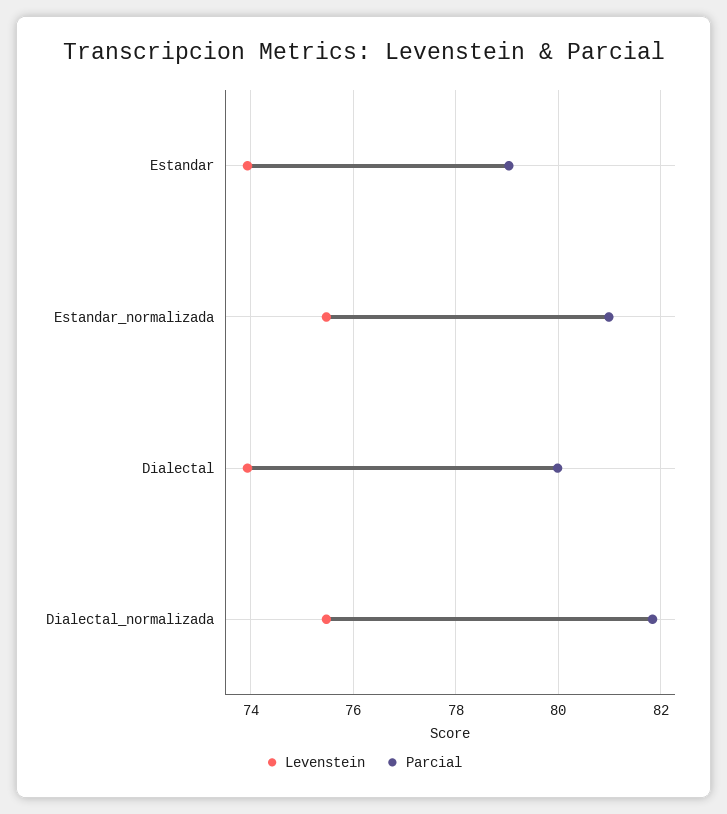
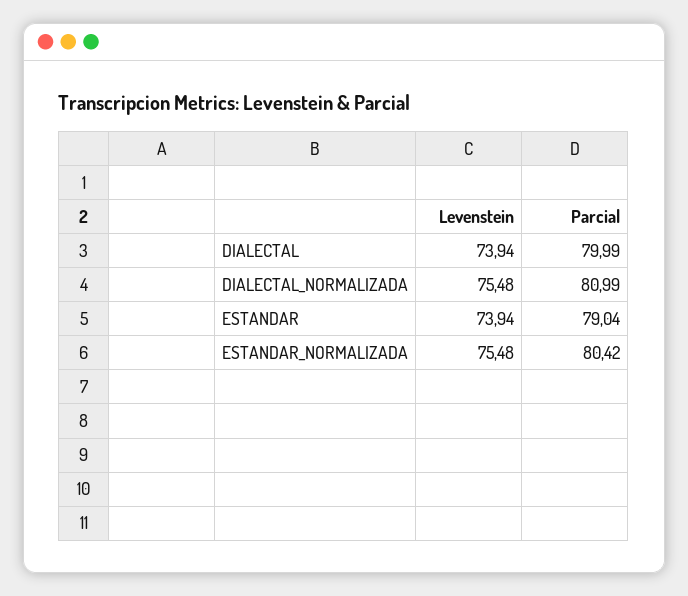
Parcial, Estandar_normalizada: 81 -> 80.42
Parcial, Dialectal_normalizada: 81.8 -> 80.99

